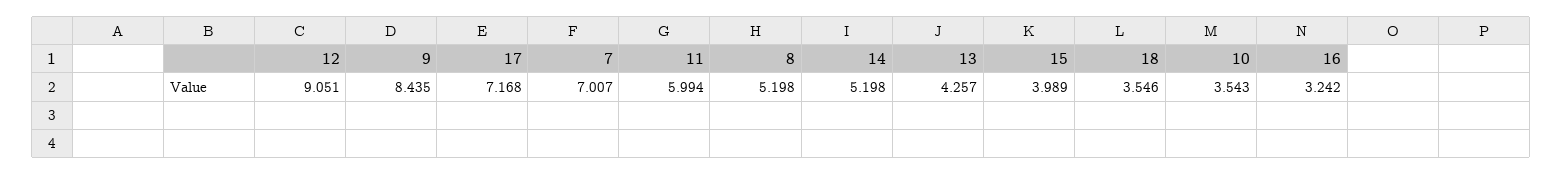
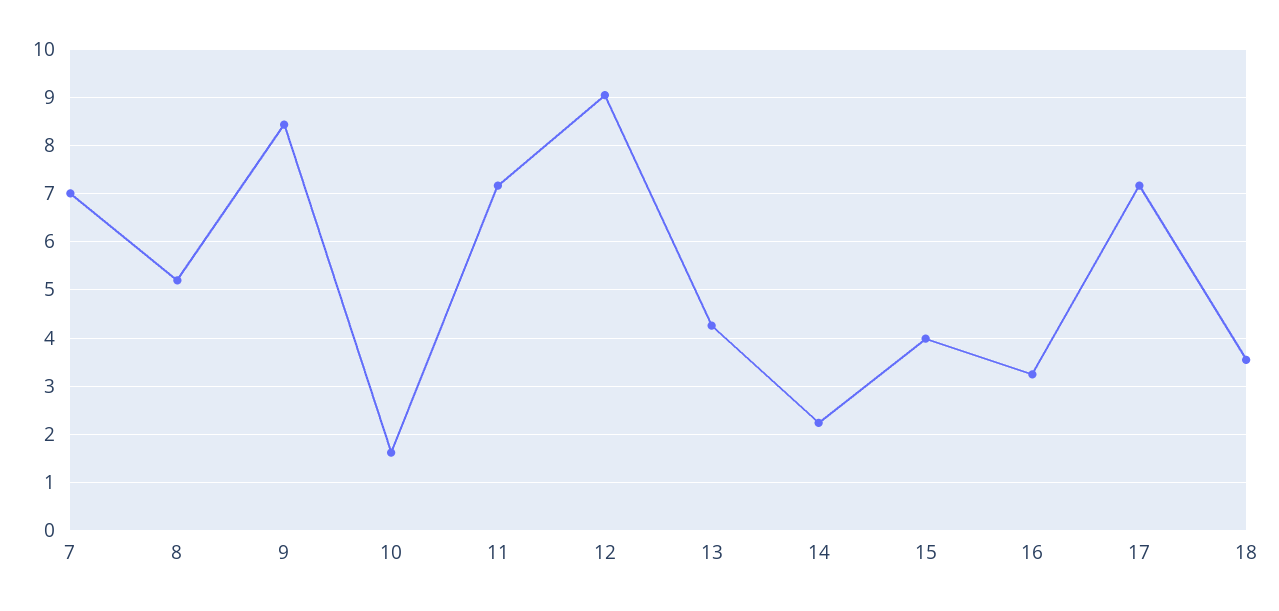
11: 5.994 -> 7.2
14: 5.198 -> 2.2
10: 3.543 -> 1.6

